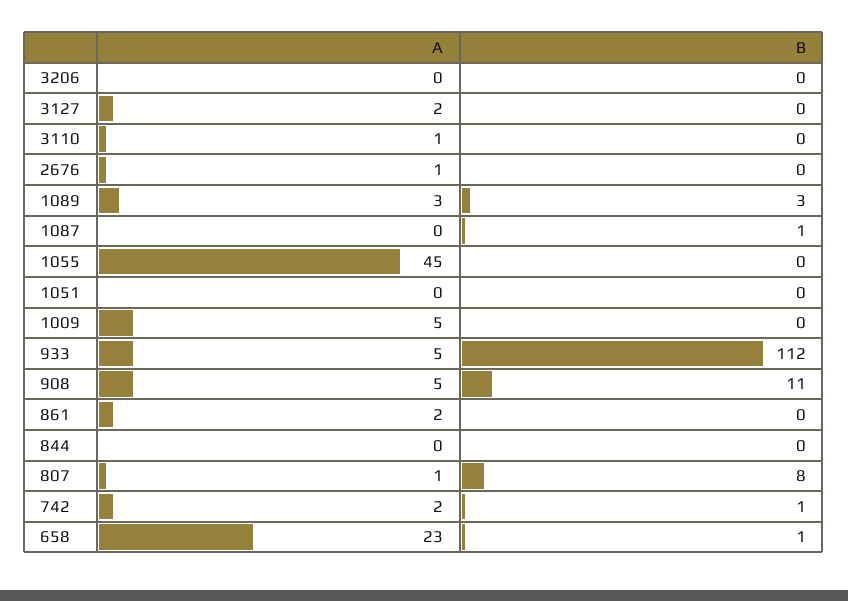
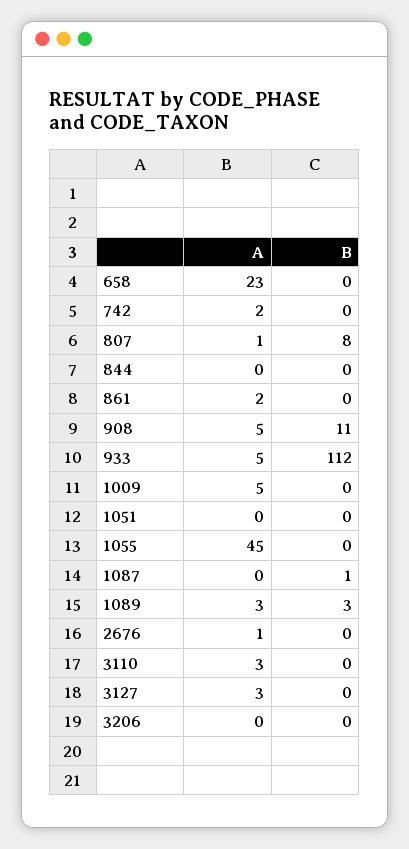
A, 3127: 2 -> 3
A, 3110: 1 -> 3
B, 742: 1 -> 0
B, 658: 1 -> 0

